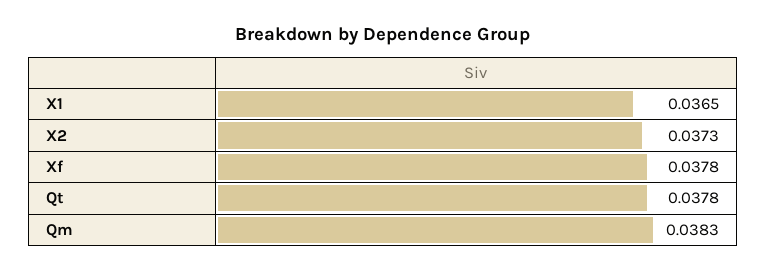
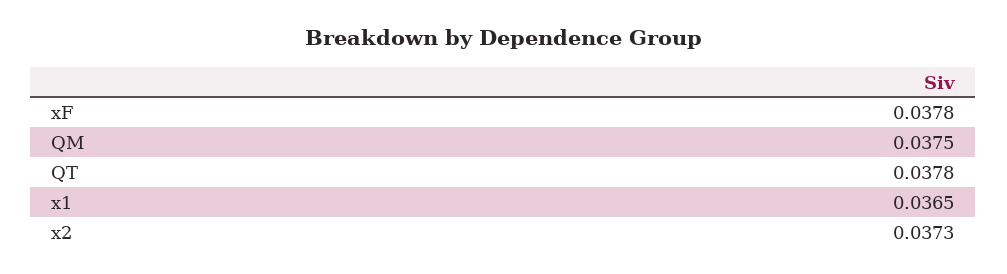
Qm: 0.0383 -> 0.0375

